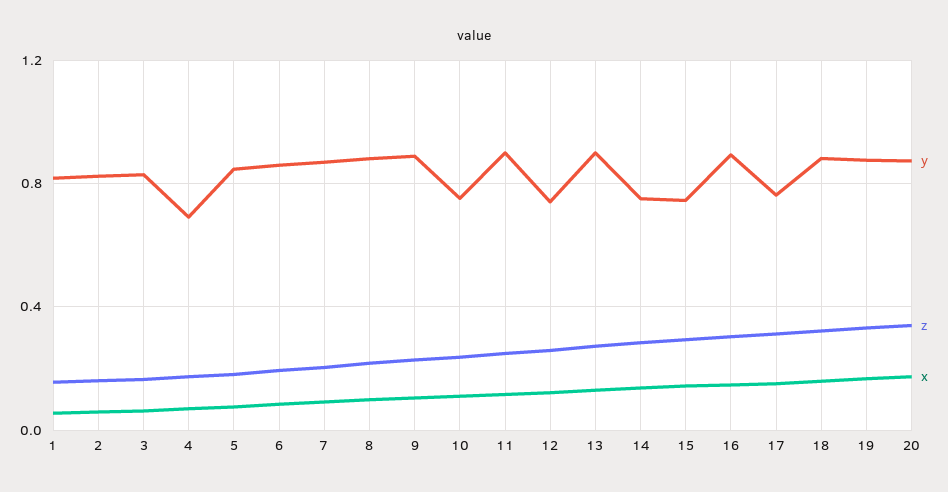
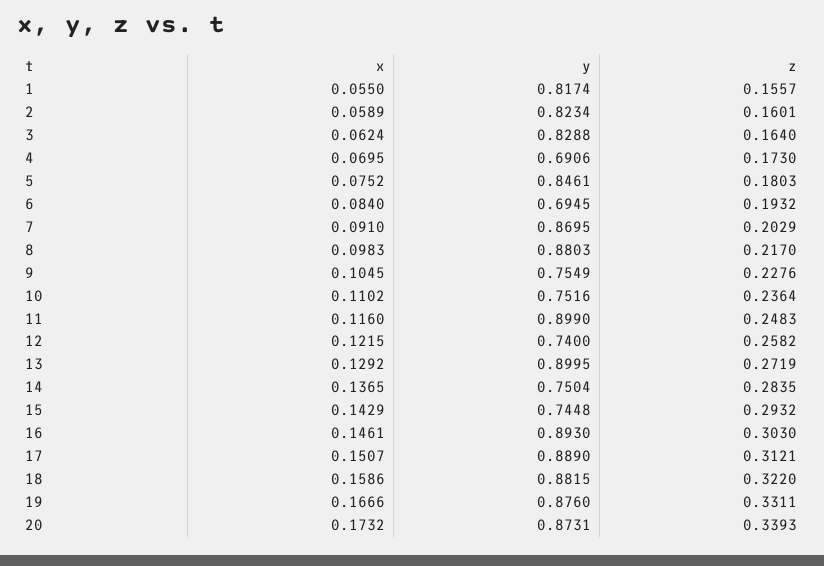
y, 6: 0.85 -> 0.6945
y, 9: 0.9 -> 0.7549
y, 17: 0.75 -> 0.889

